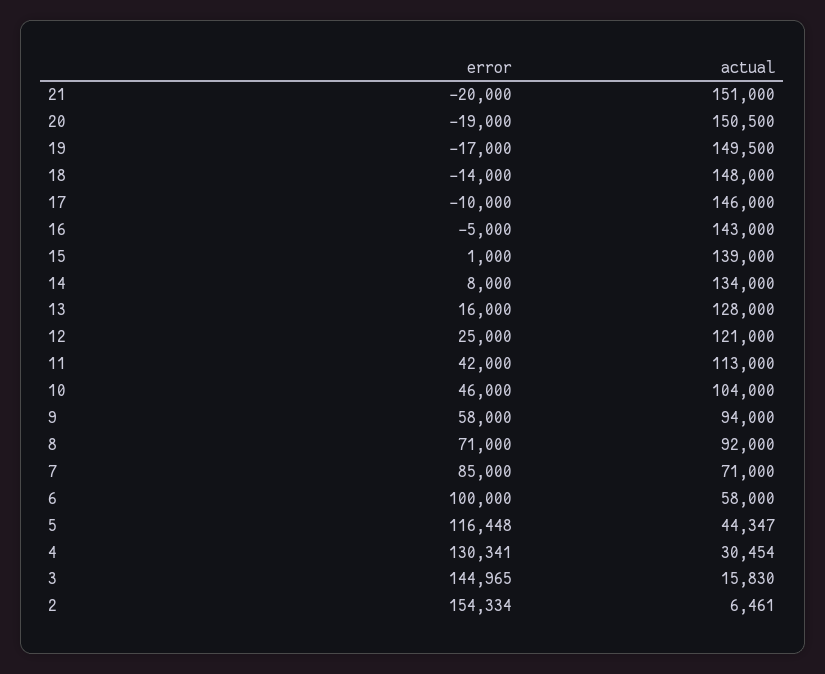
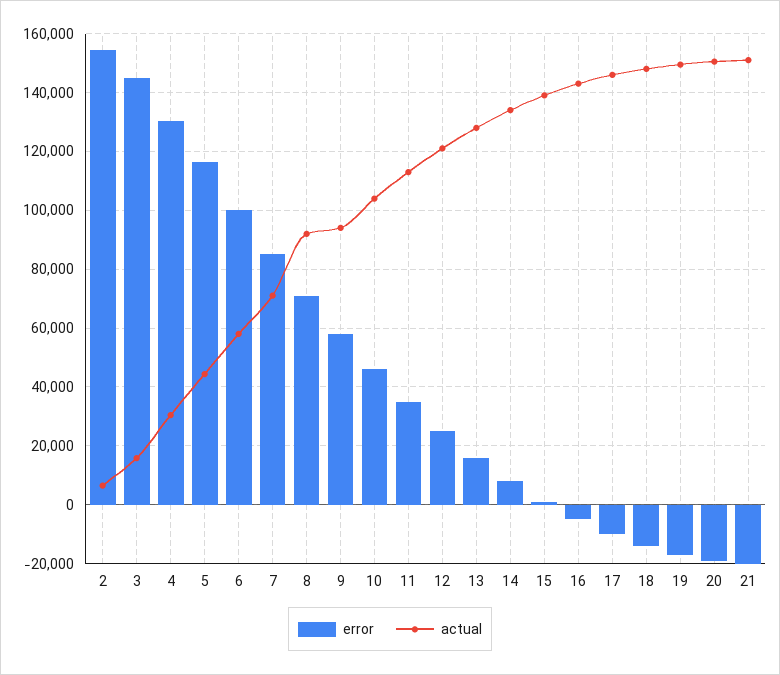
error, 11: 42000 -> 35000

